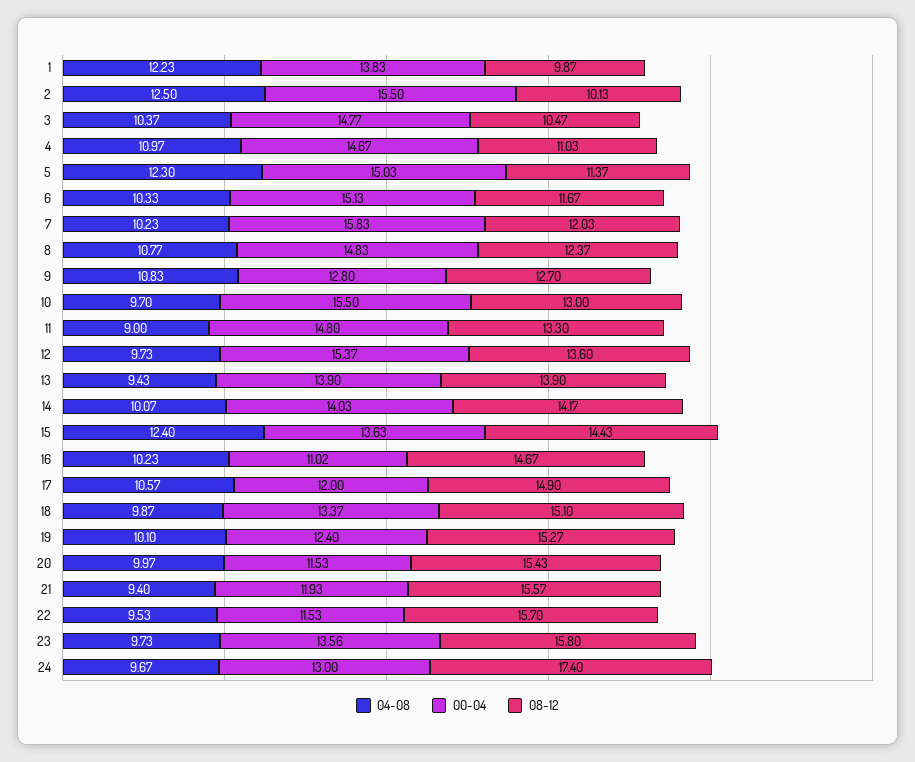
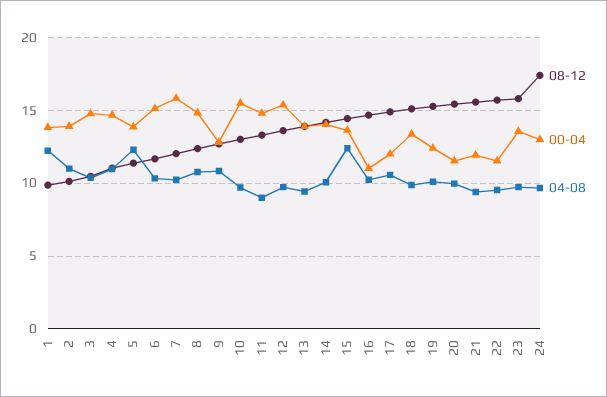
04-08, 2: 12.5 -> 11
00-04, 2: 15.5 -> 14
00-04, 5: 15.03 -> 14

